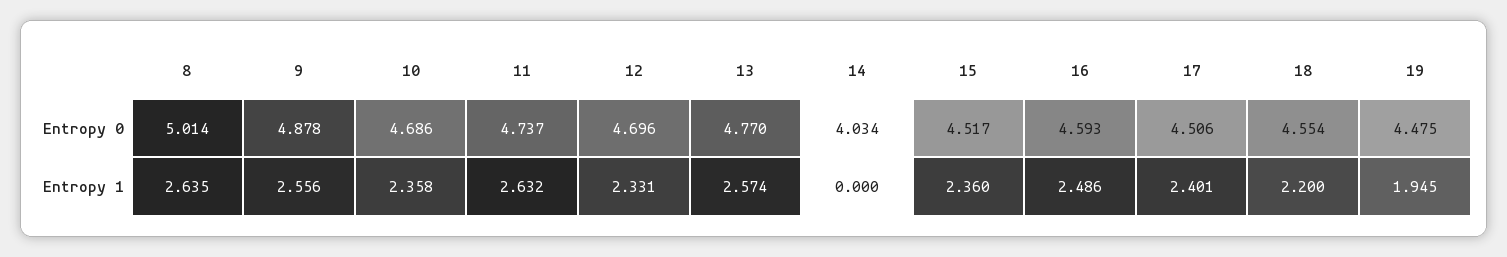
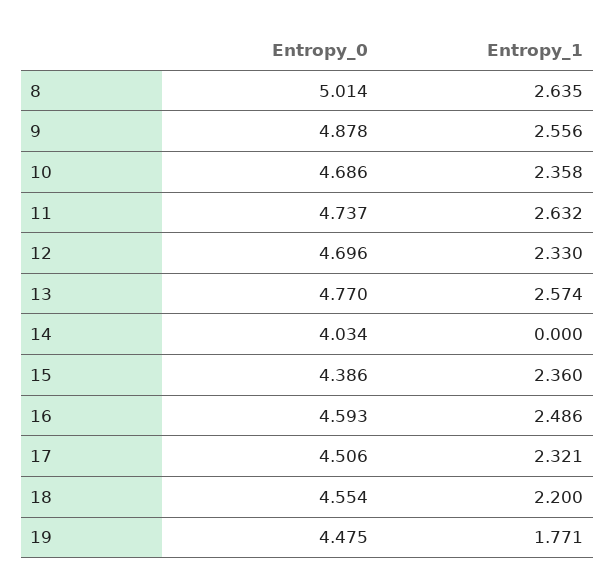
15, Entropy 0: 4.517 -> 4.386
12, Entropy 1: 2.331 -> 2.33
17, Entropy 1: 2.401 -> 2.321
19, Entropy 1: 1.945 -> 1.771

